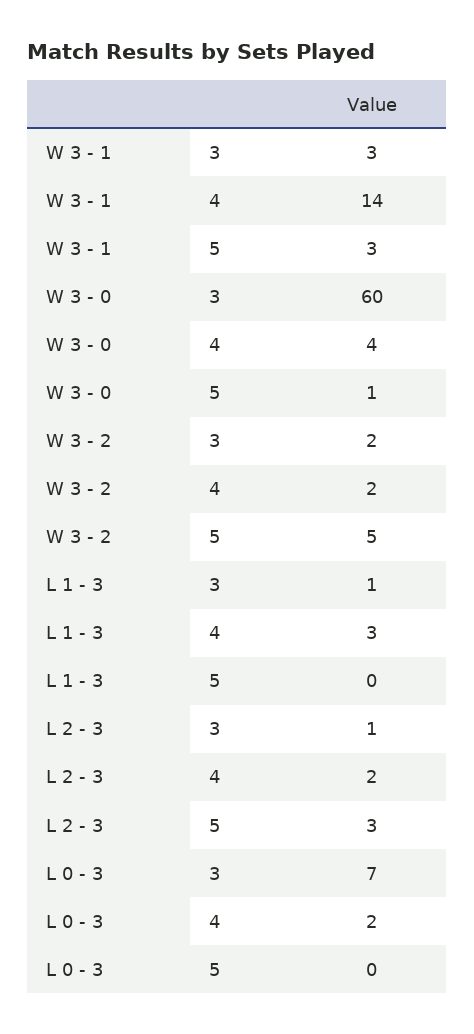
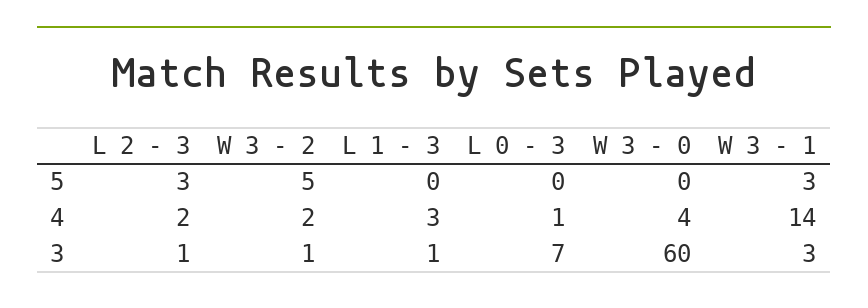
W 3 - 0, 5: 1 -> 0
W 3 - 2, 3: 2 -> 1
L 0 - 3, 4: 2 -> 1

